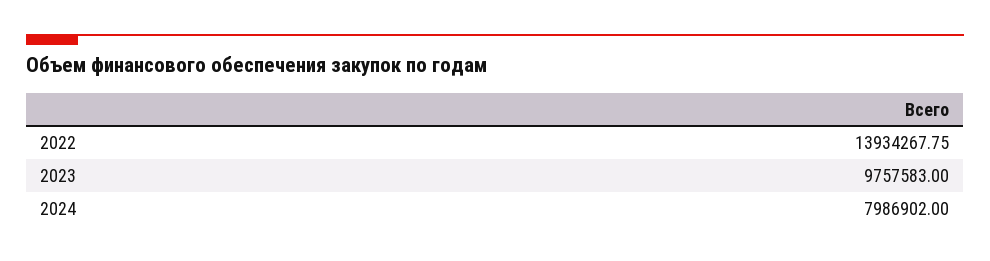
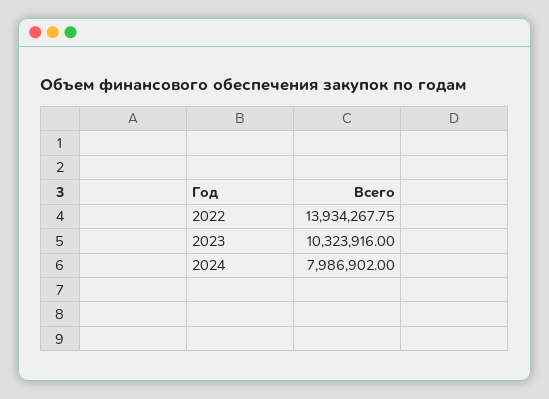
2023: 9757583 -> 10323916

